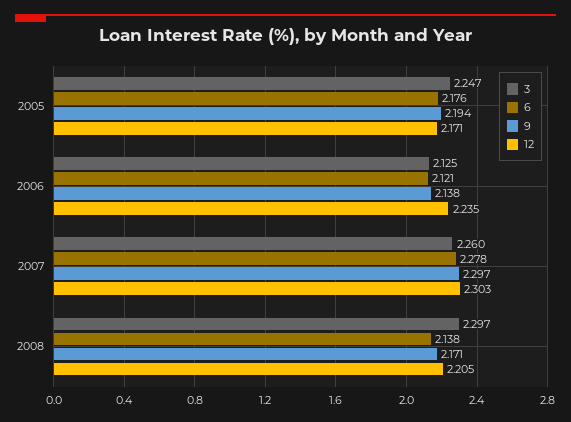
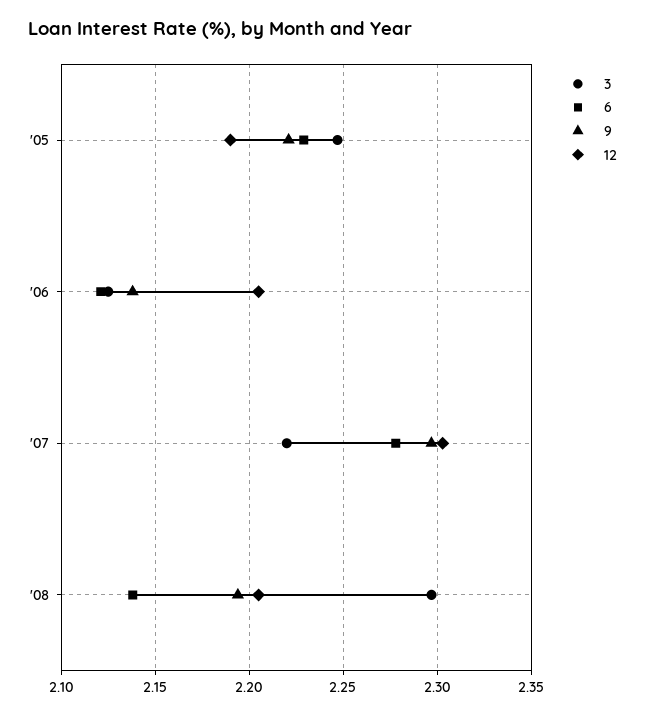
6, 2005: 2.176 -> 2.23
9, 2005: 2.194 -> 2.22
12, 2005: 2.171 -> 2.19
12, 2006: 2.235 -> 2.205
3, 2007: 2.26 -> 2.22
9, 2008: 2.171 -> 2.195

